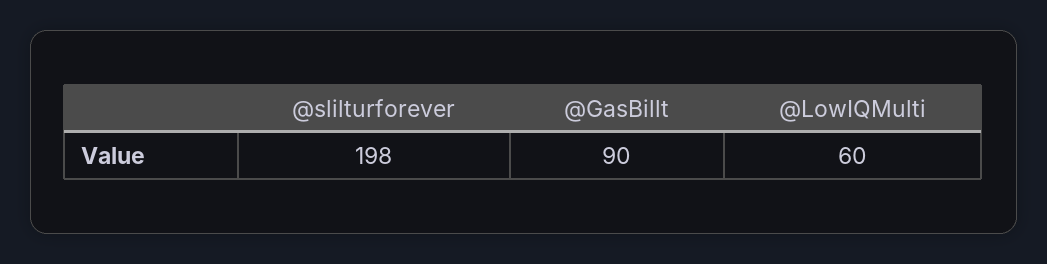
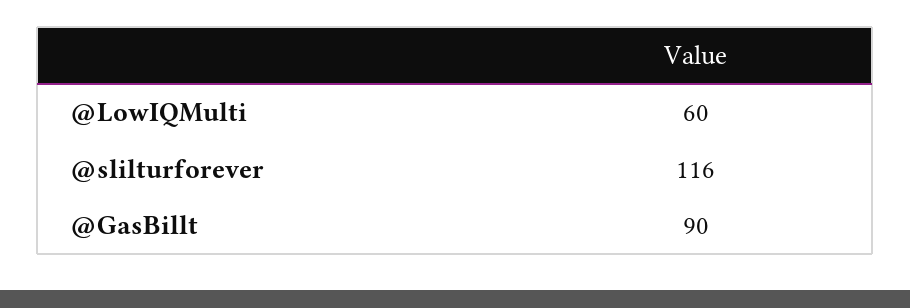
@slilturforever: 198 -> 116

